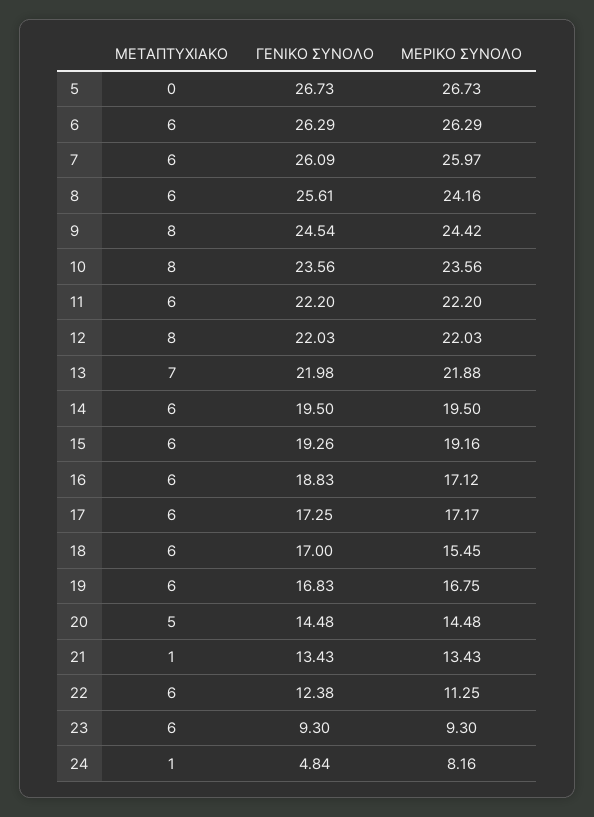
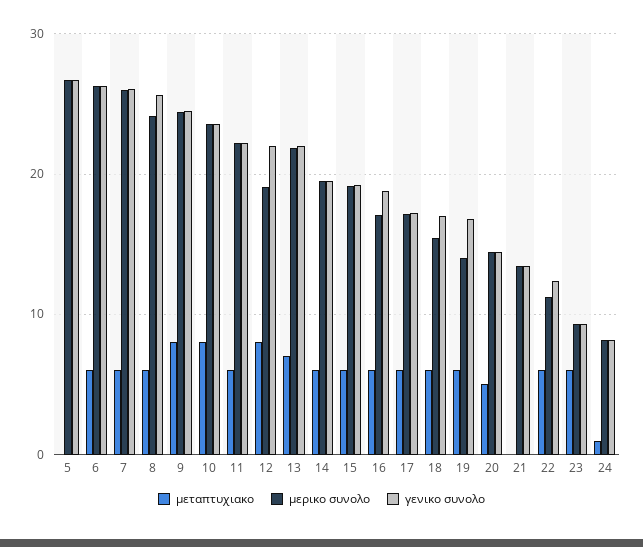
ΜΕΡΙΚΟ ΣΥΝΟΛΟ, 12: 22.03 -> 19
ΜΕΡΙΚΟ ΣΥΝΟΛΟ, 19: 16.75 -> 14
ΜΕΤΑΠΤΥΧΙΑΚΟ, 21: 1 -> 0
ΓΕΝΙΚΟ ΣΥΝΟΛΟ, 24: 4.84 -> 8

